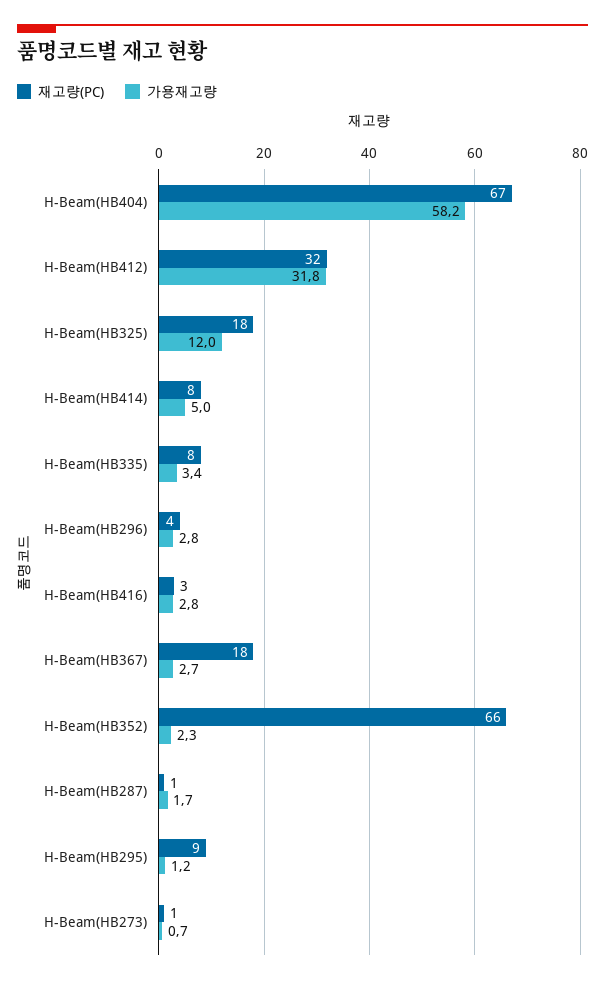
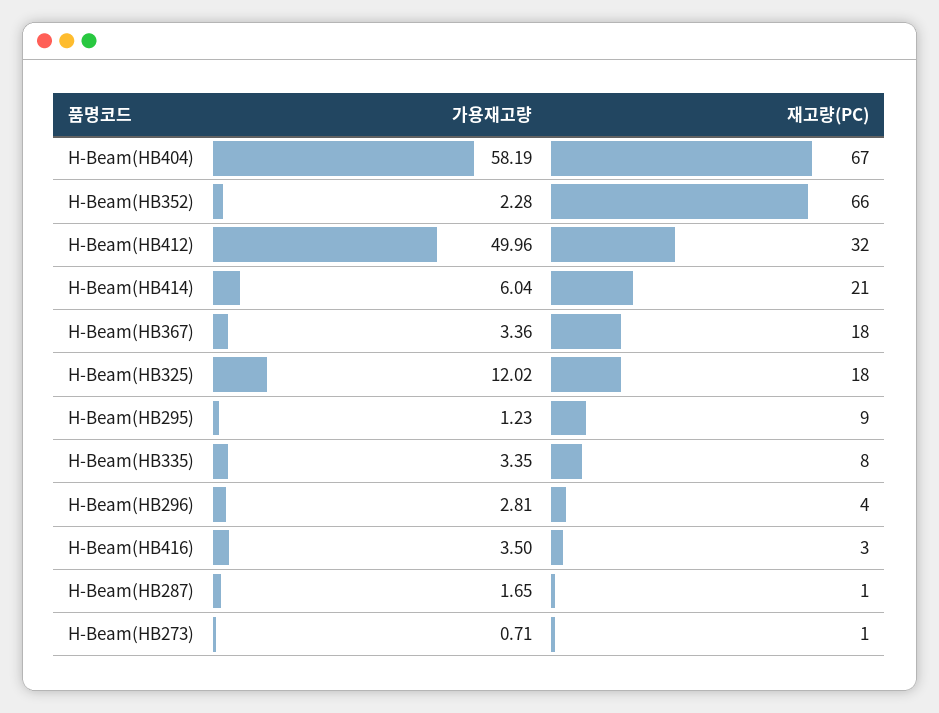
가용재고량, H-Beam(HB412): 31.8 -> 49.96
재고량(PC), H-Beam(HB414): 8 -> 21
가용재고량, H-Beam(HB414): 5 -> 6.04
가용재고량, H-Beam(HB416): 2.8 -> 3.5
가용재고량, H-Beam(HB367): 2.7 -> 3.36

